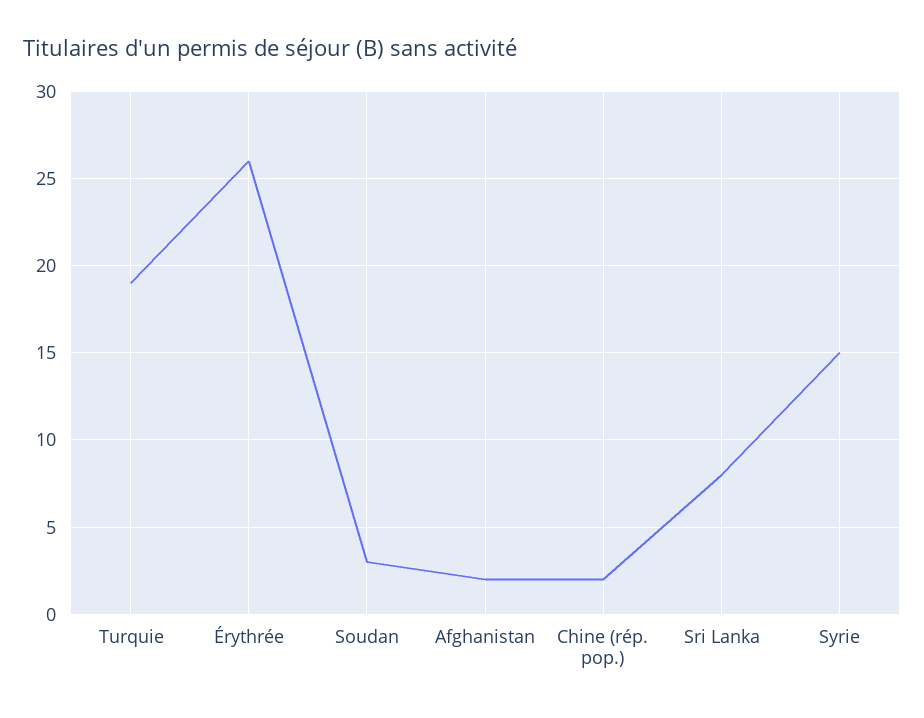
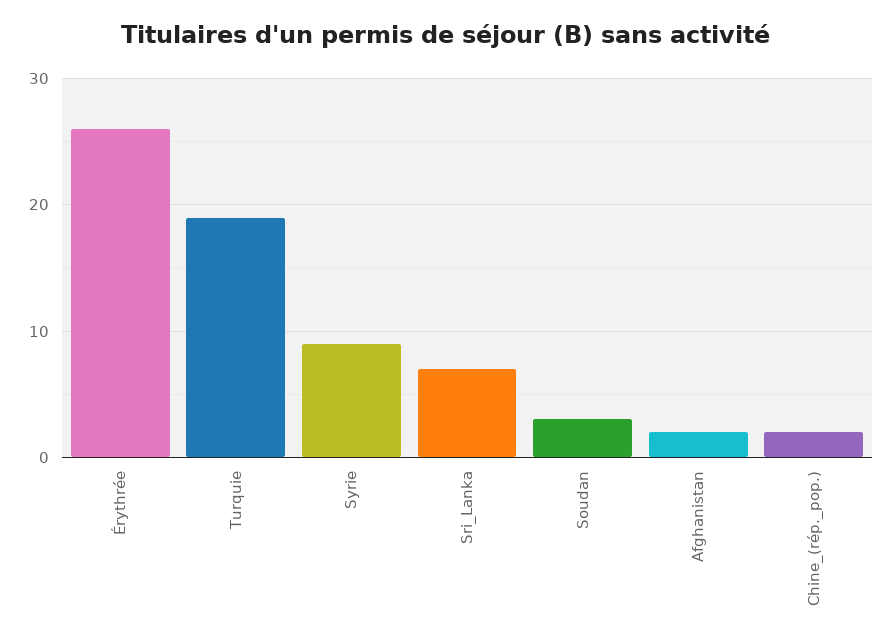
Sri Lanka: 8 -> 7
Syrie: 15 -> 9

